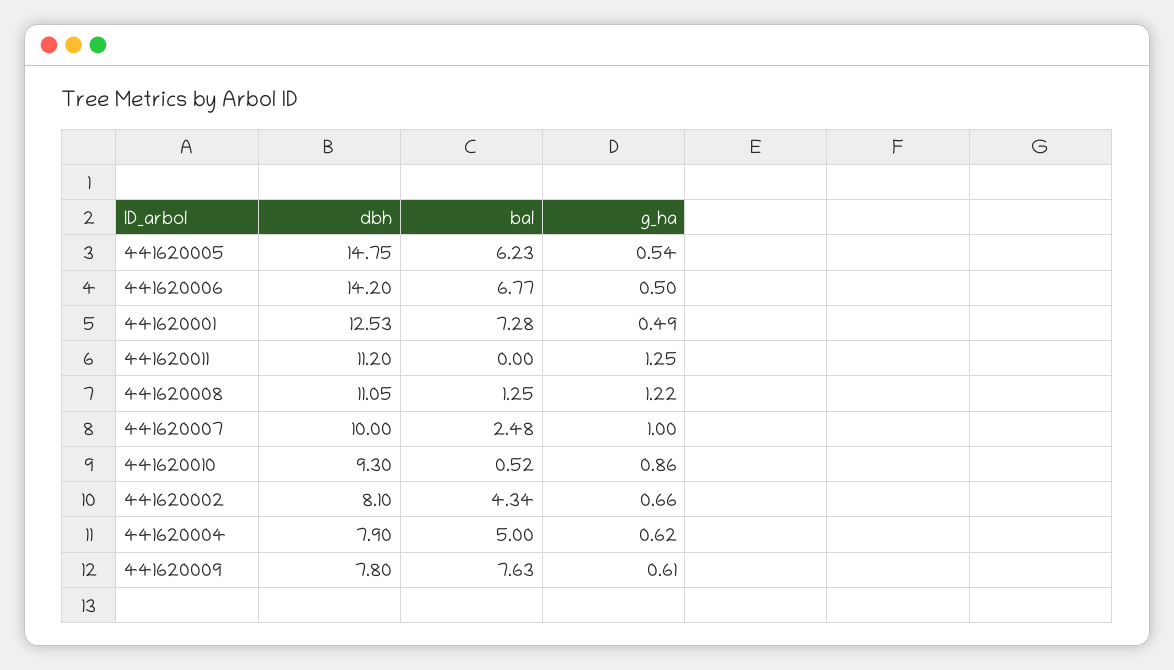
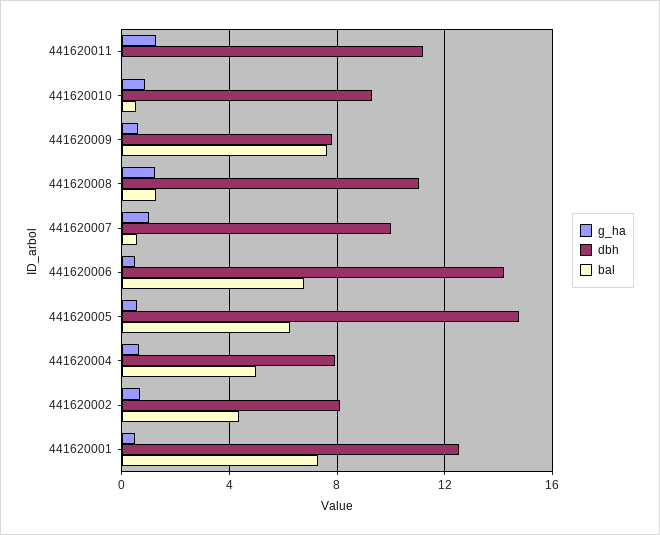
bal, 441620007: 2.48 -> 0.5

